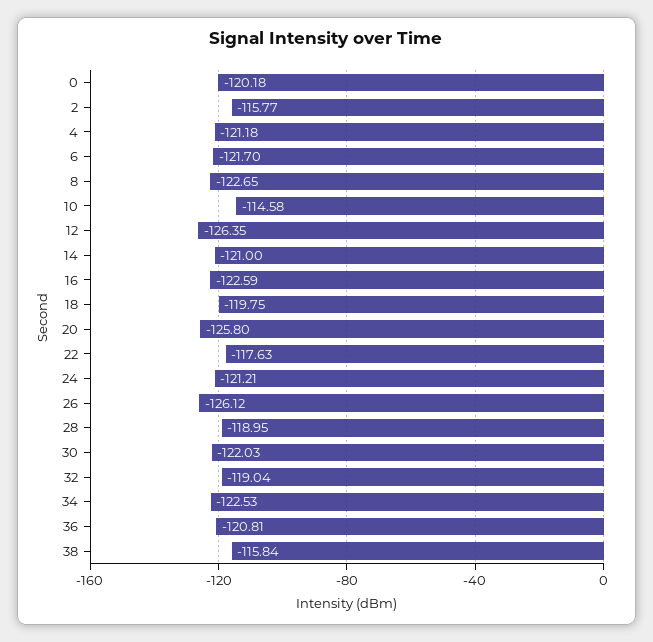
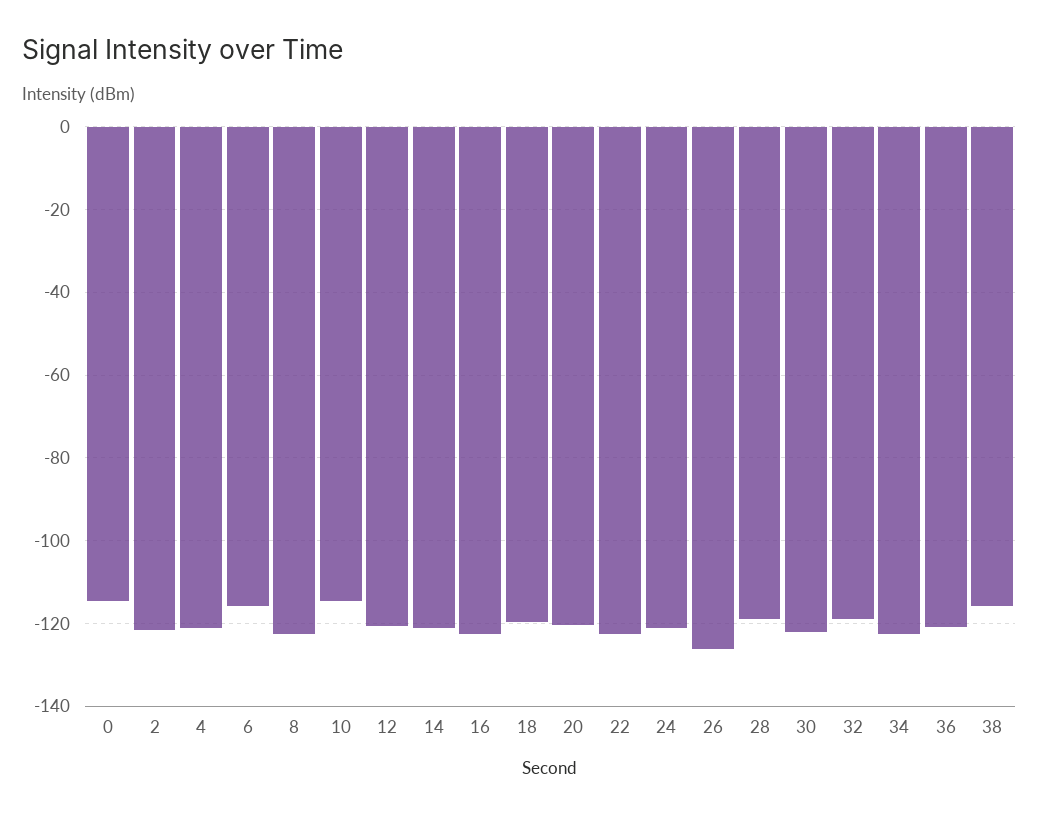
0: -120.18 -> -114
2: -115.77 -> -122
6: -121.7 -> -116
12: -126.35 -> -120
20: -125.8 -> -120
22: -117.63 -> -122

